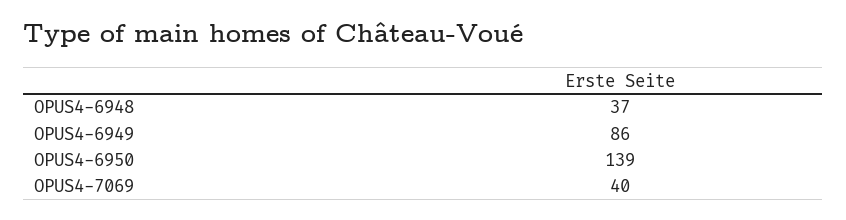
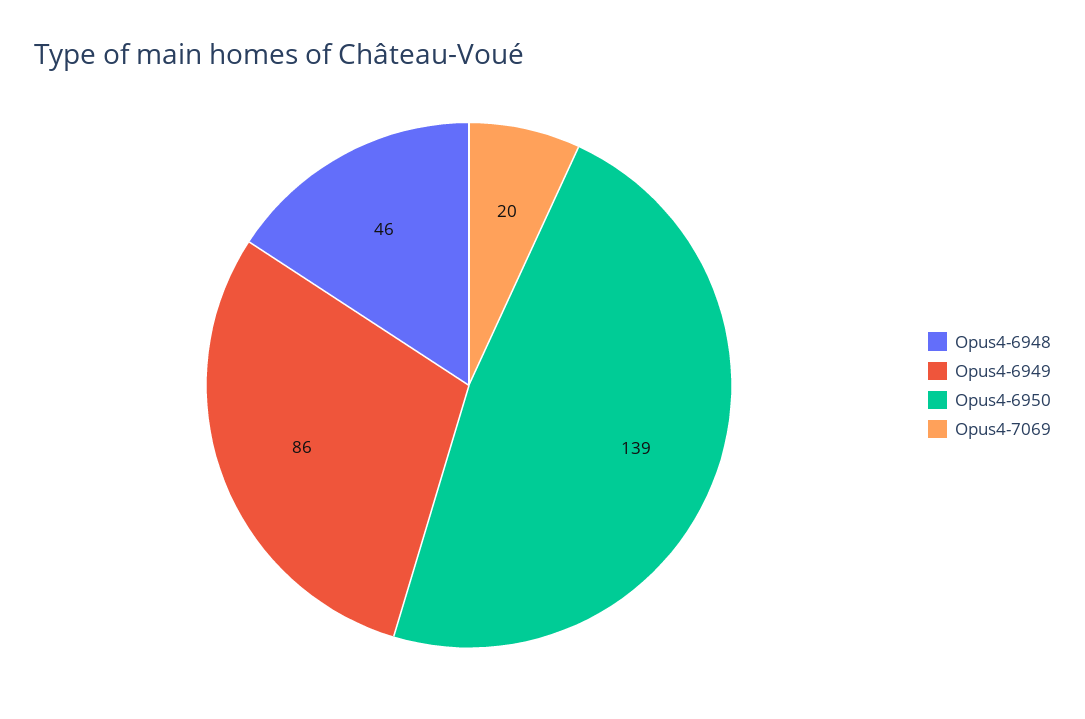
OPUS4-6948: 37 -> 46
OPUS4-7069: 40 -> 20

